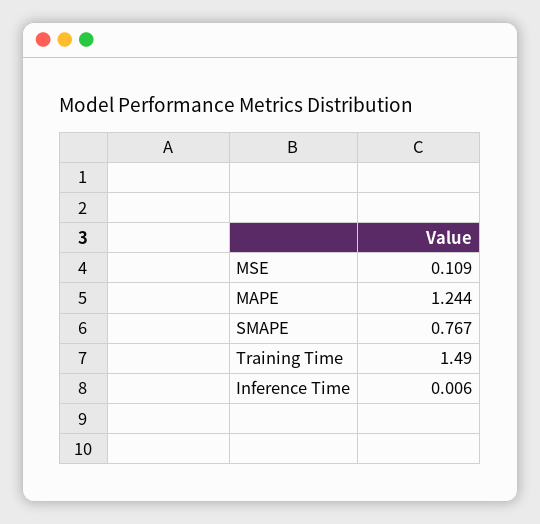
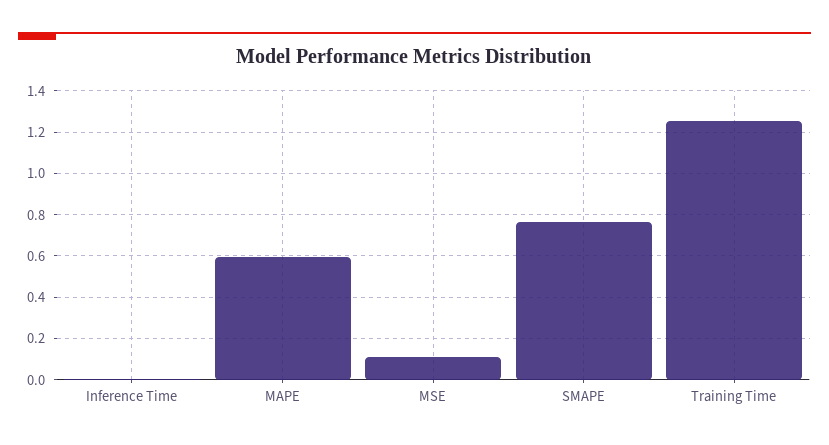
MAPE: 1.244 -> 0.6
Training Time: 1.49 -> 1.25

